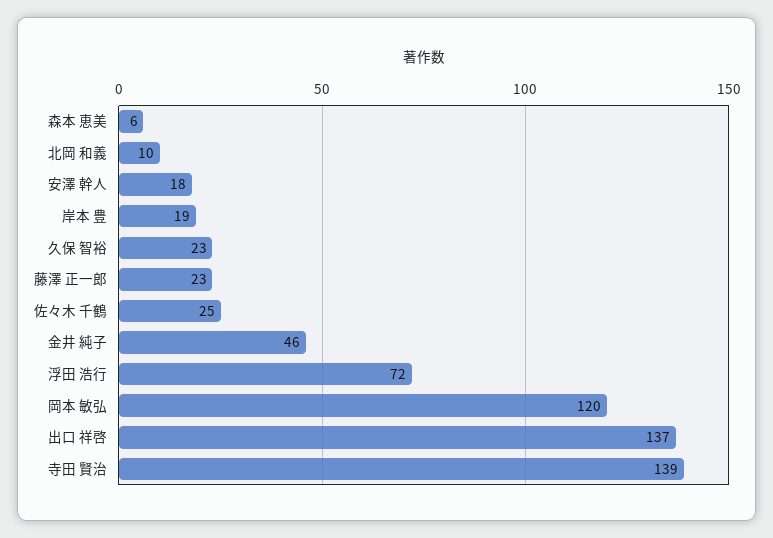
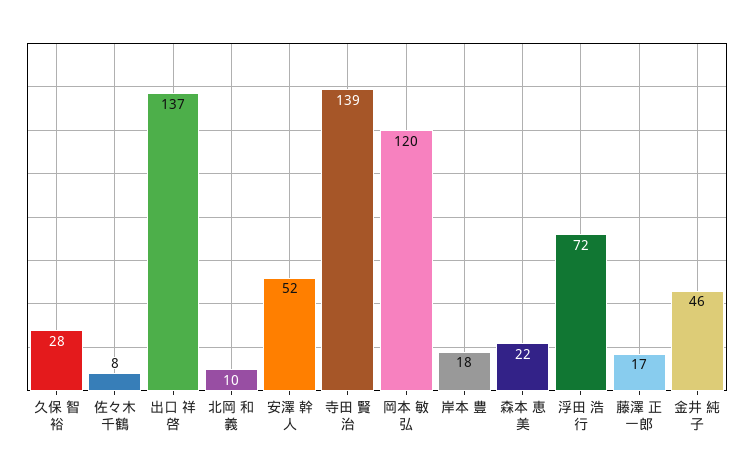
森本 恵美: 6 -> 22
安澤 幹人: 18 -> 52
岸本 豊: 19 -> 18
久保 智裕: 23 -> 28
藤澤 正一郎: 23 -> 17
佐々木 千鶴: 25 -> 8

